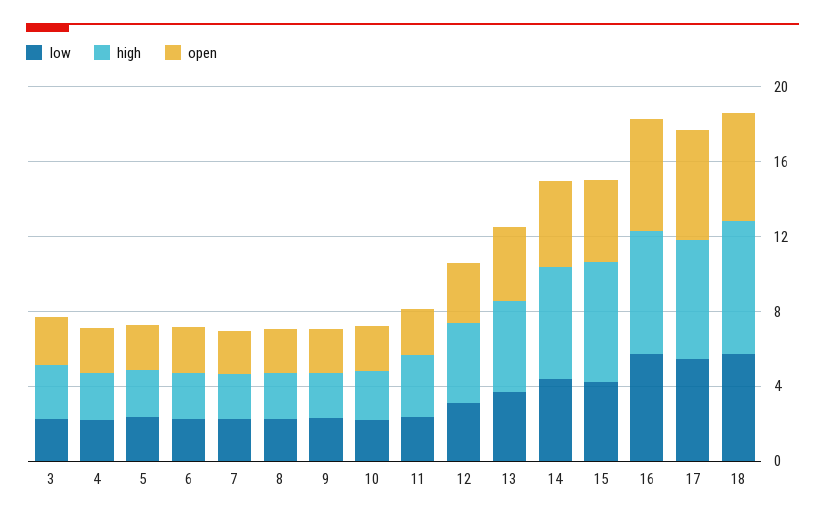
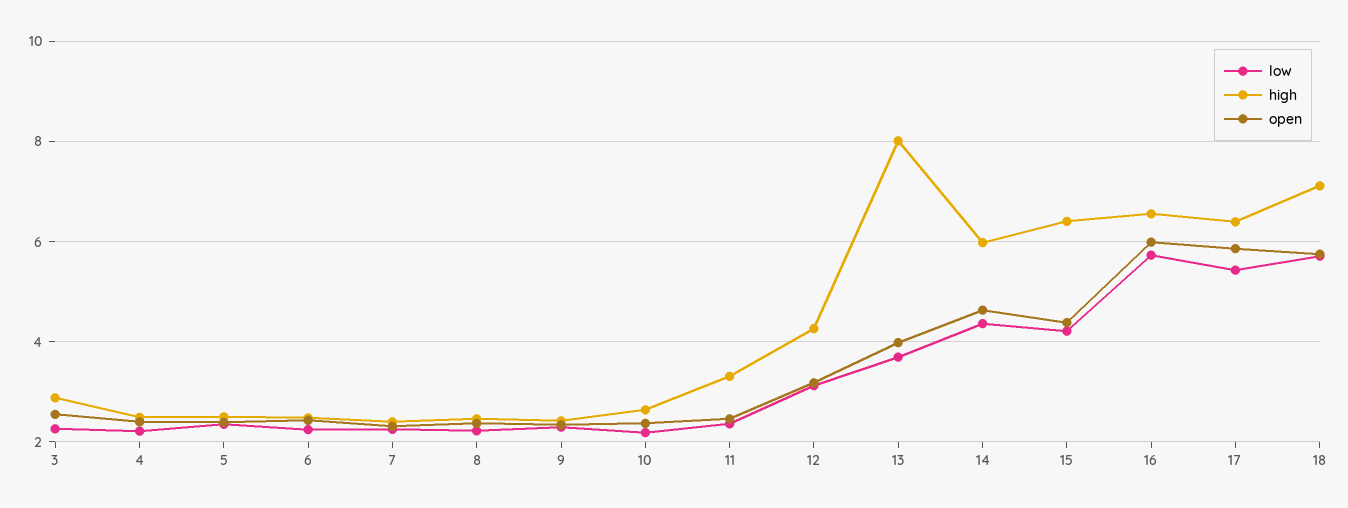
high, 13: 5 -> 8

